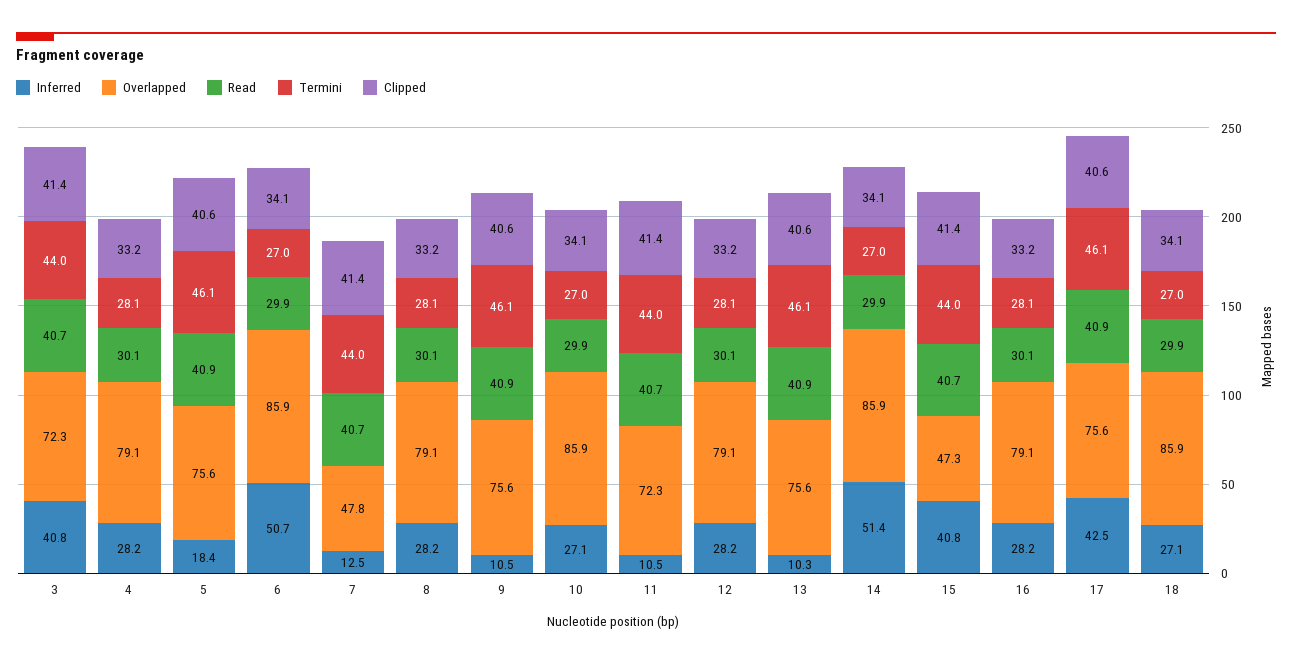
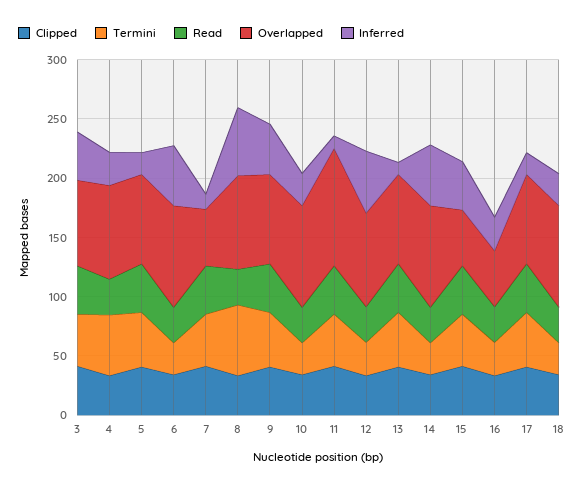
Termini, 4: 28.1 -> 50
Inferred, 8: 28.2 -> 60
Termini, 8: 28.1 -> 60
Inferred, 9: 10.5 -> 40
Overlapped, 11: 72.3 -> 100
Inferred, 12: 28.2 -> 50
Overlapped, 16: 79.1 -> 50
Inferred, 17: 42.5 -> 20

